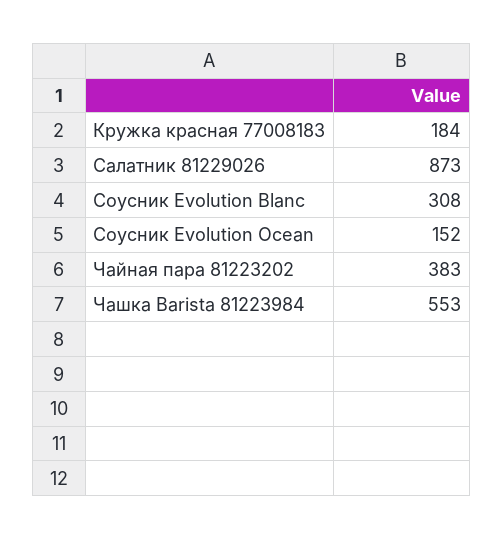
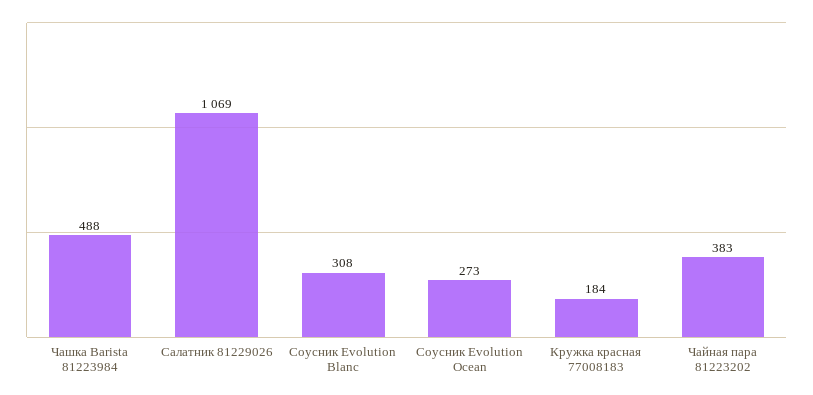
Салатник 81229026: 873 -> 1069
Соусник Evolution Ocean: 152 -> 273
Чашка Barista 81223984: 553 -> 488

